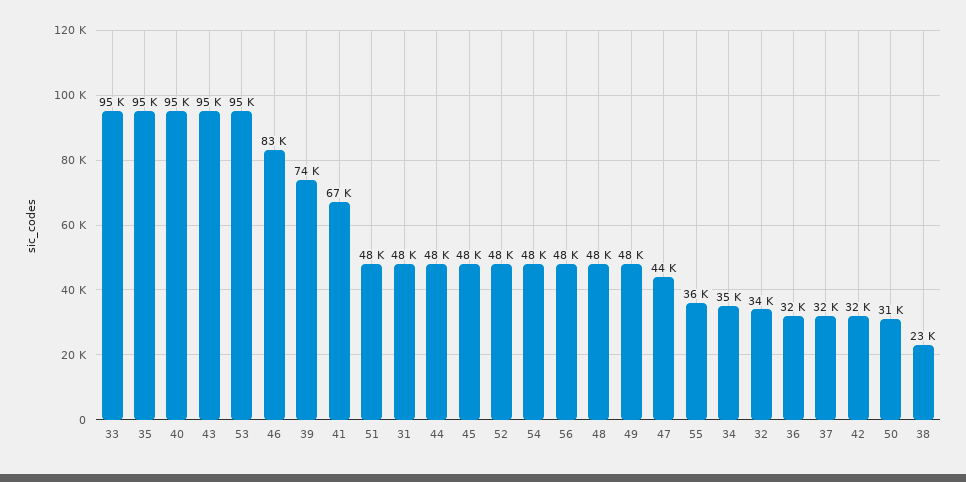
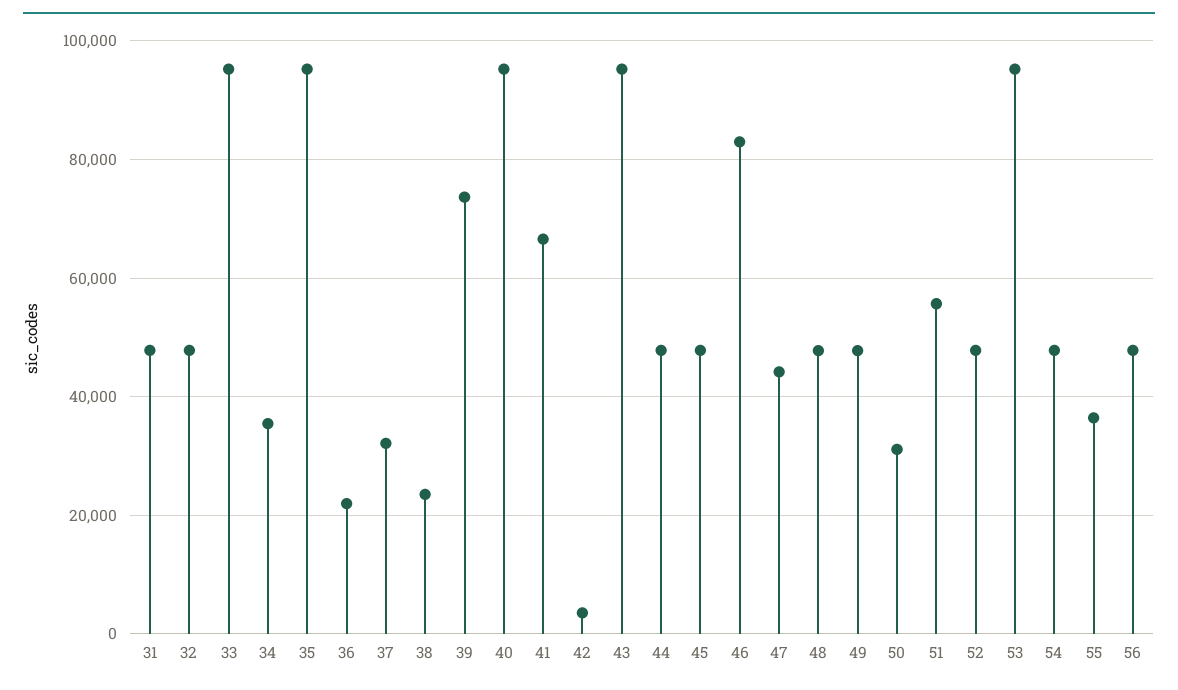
51: 48000 -> 56000
32: 34000 -> 48000
36: 32000 -> 22000
42: 32000 -> 4000

